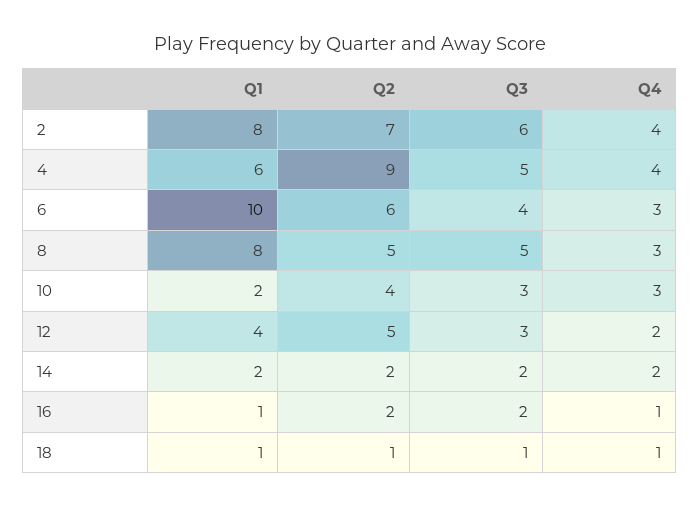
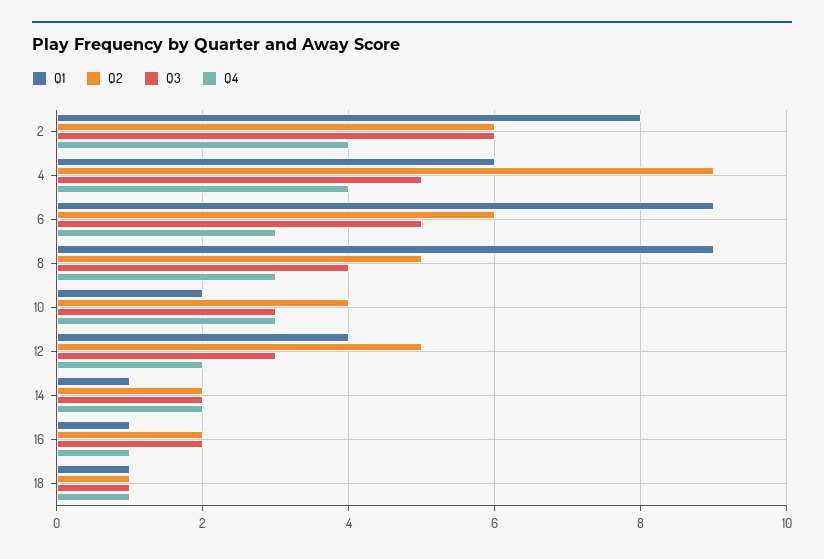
Q2, 2: 7 -> 6
Q1, 6: 10 -> 9
Q3, 6: 4 -> 5
Q1, 8: 8 -> 9
Q3, 8: 5 -> 4
Q1, 14: 2 -> 1

